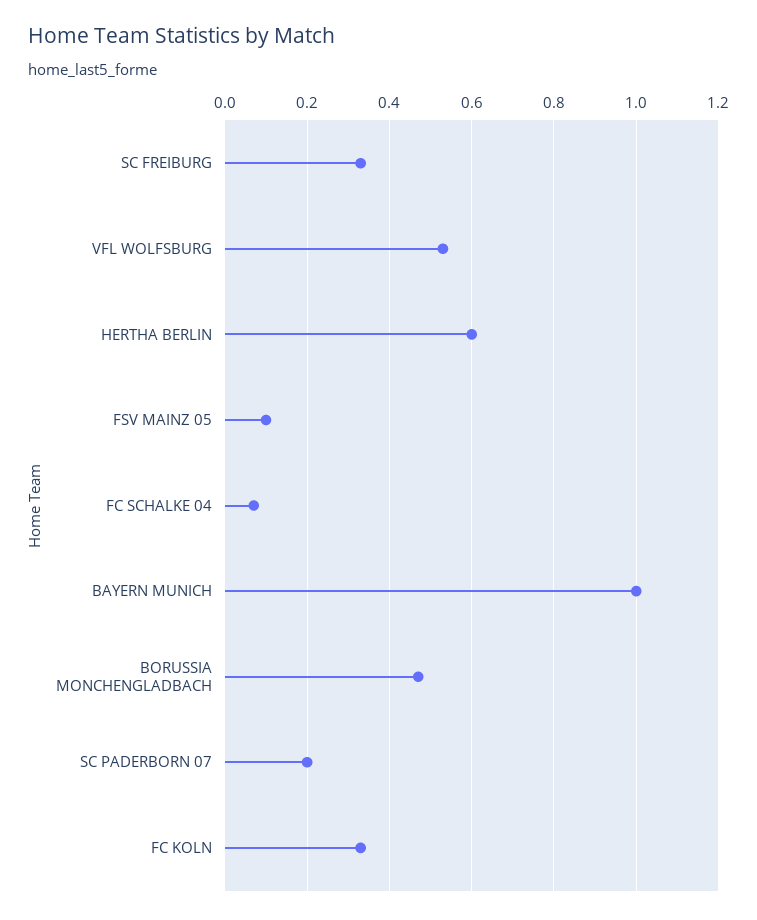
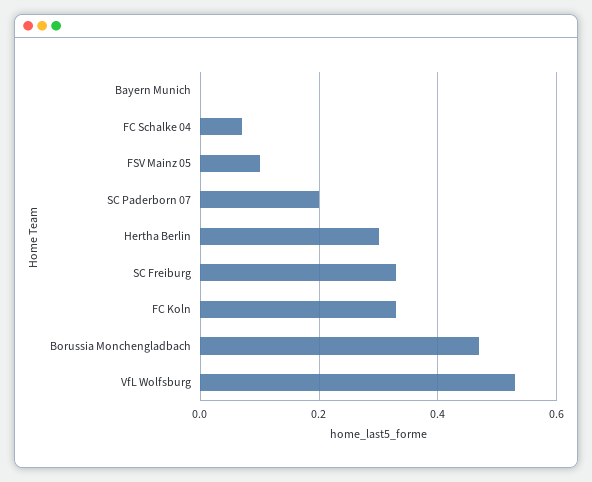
HERTHA BERLIN: 0.6 -> 0.3
BAYERN MUNICH: 1 -> 0

